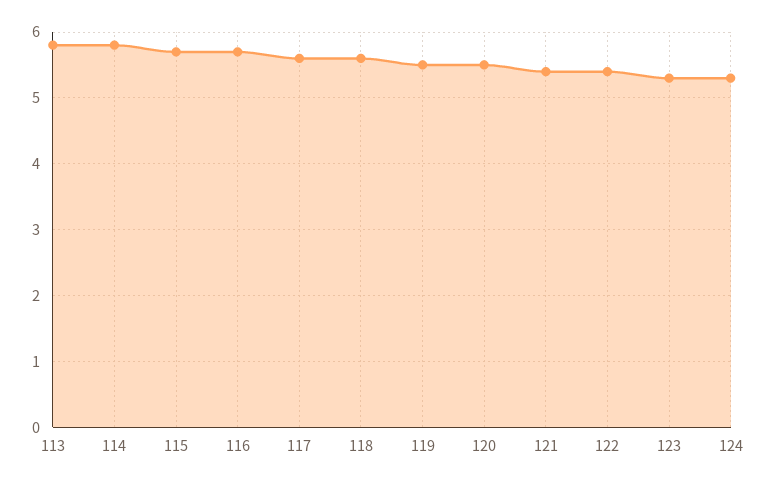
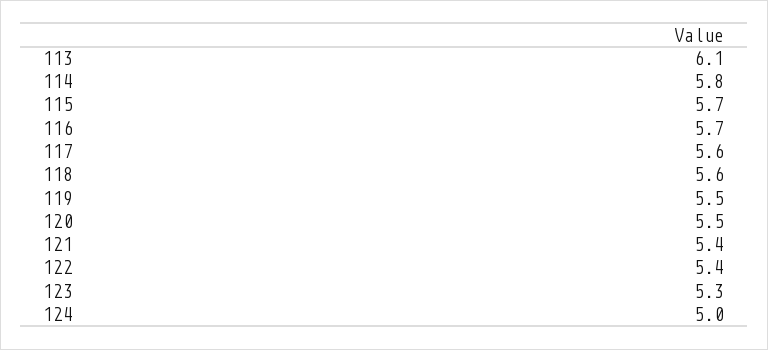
113: 5.8 -> 6.1
124: 5.3 -> 5

